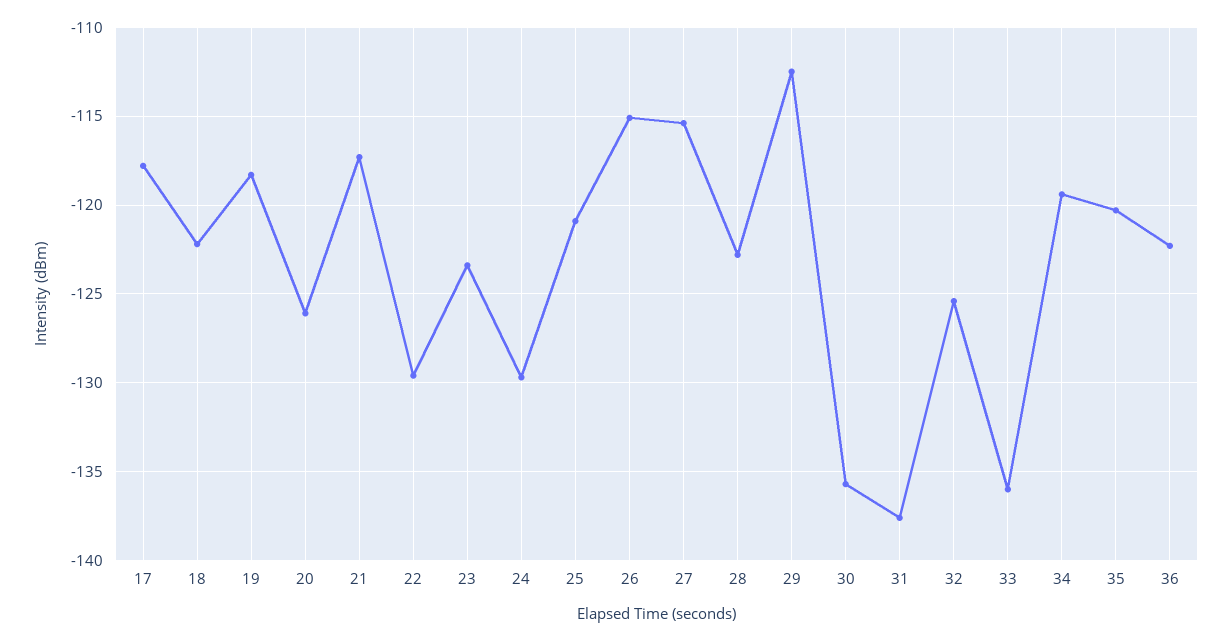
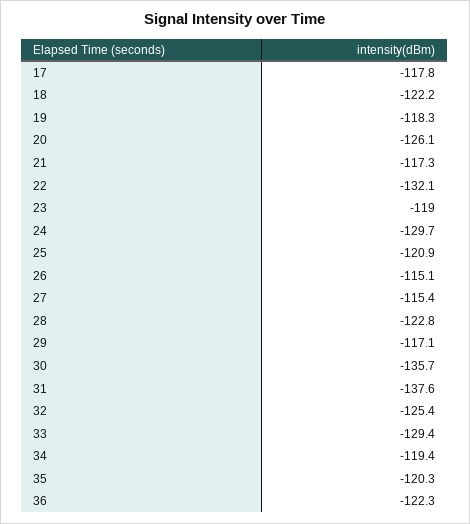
22: -129.5 -> -132.1
23: -123.5 -> -119
29: -112.5 -> -117.1
33: -136 -> -129.4

